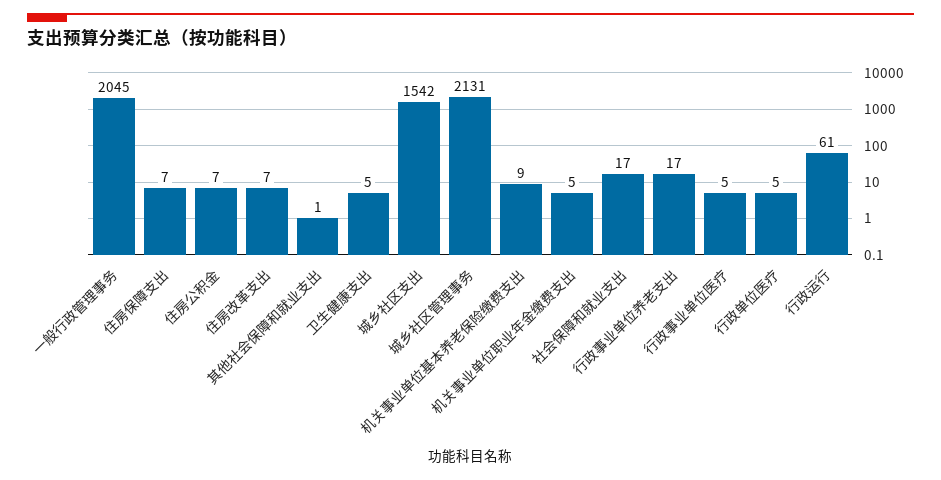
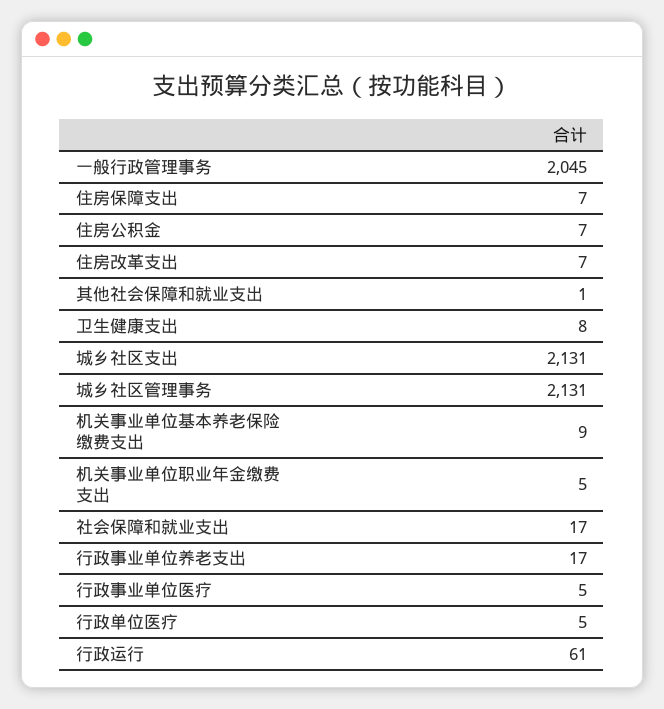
卫生健康支出: 5 -> 8
城乡社区支出: 1542 -> 2131

